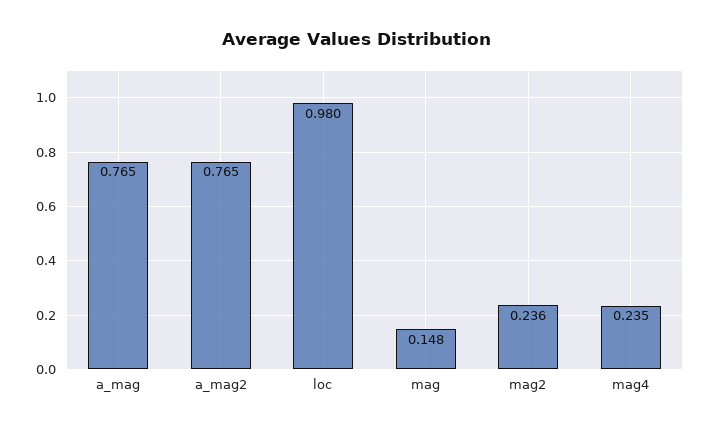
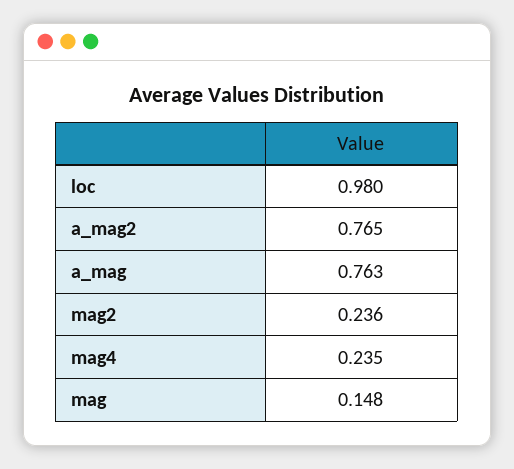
a_mag: 0.765 -> 0.763

